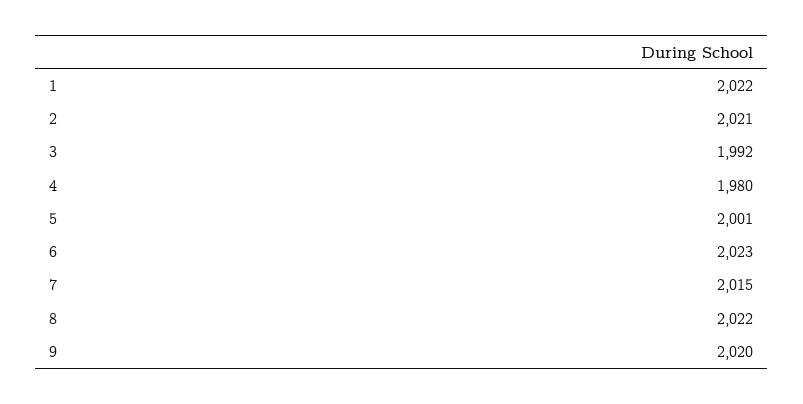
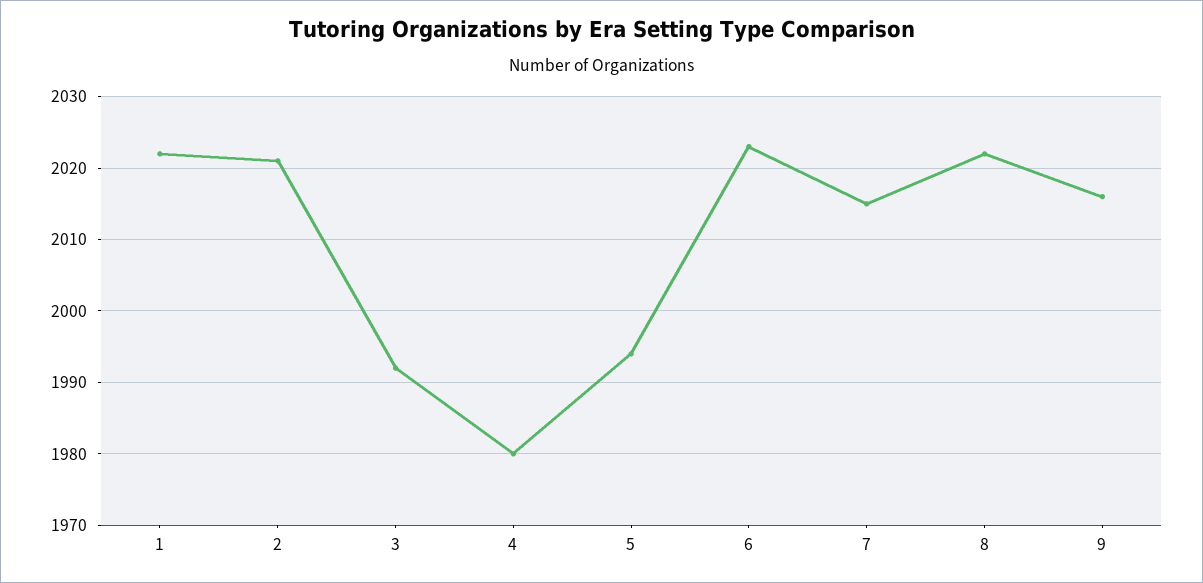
5: 2001 -> 1994
9: 2020 -> 2016

